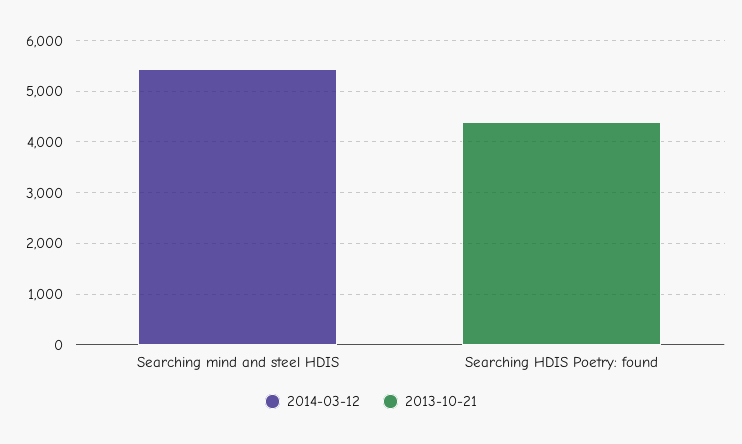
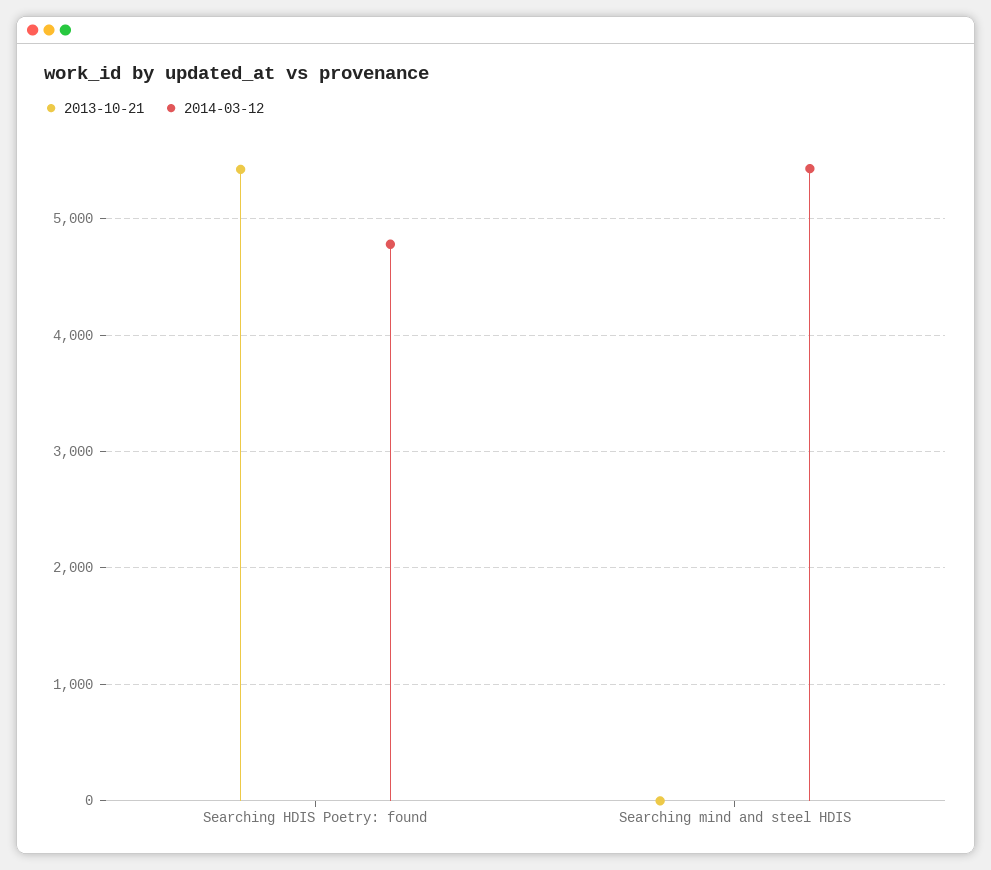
2014-03-12, Searching HDIS Poetry: found: 0 -> 4800
2013-10-21, Searching HDIS Poetry: found: 4400 -> 5400

